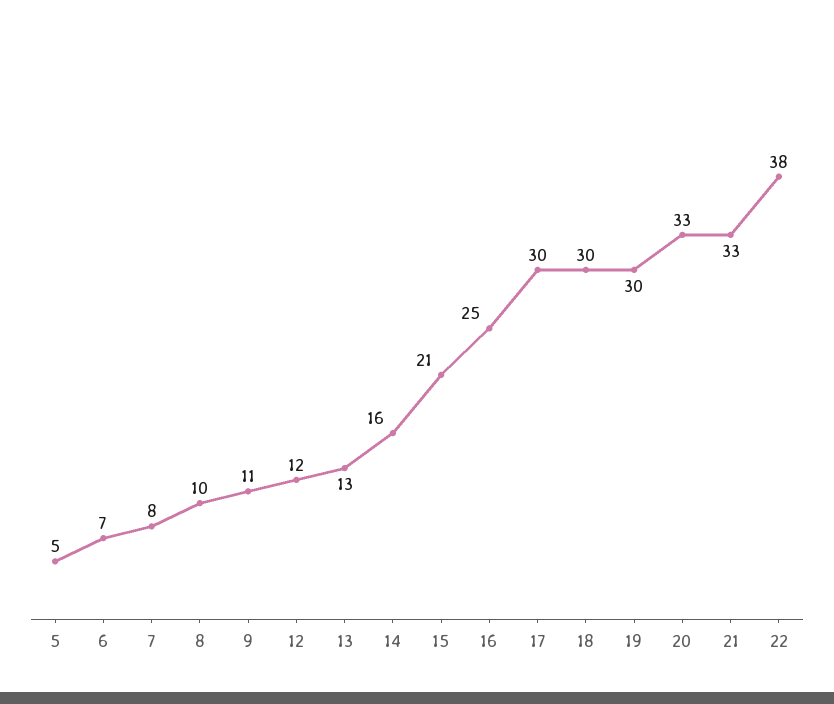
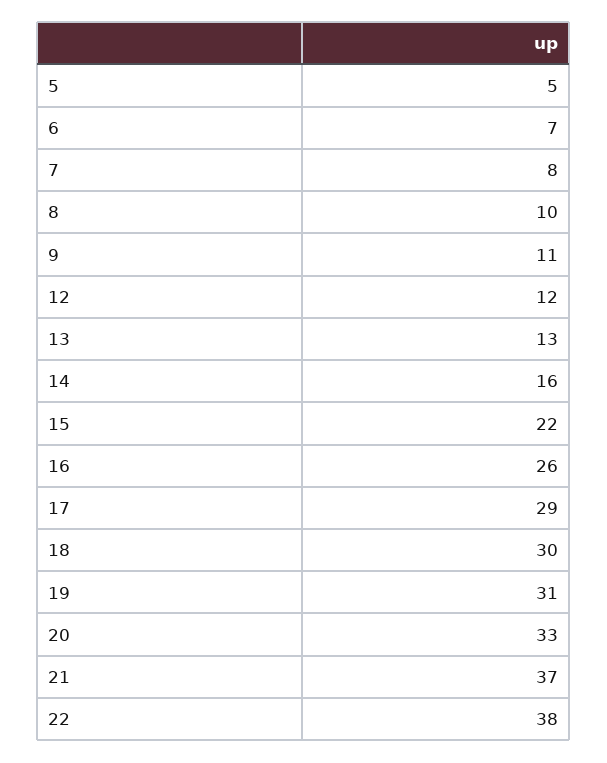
15: 21 -> 22
16: 25 -> 26
17: 30 -> 29
19: 30 -> 31
21: 33 -> 37

